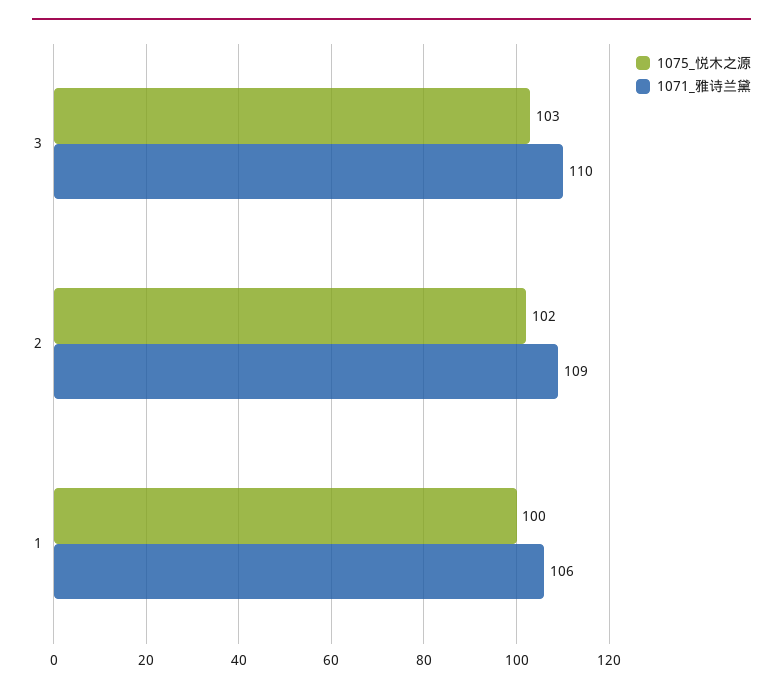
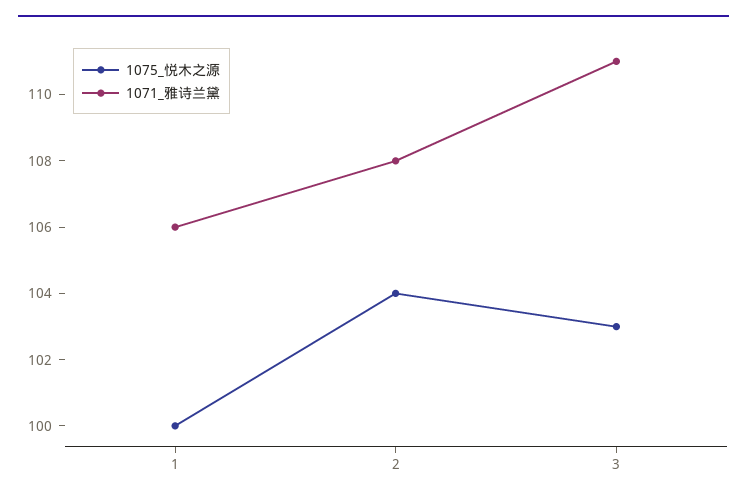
1071_雅诗兰黛, 3: 110 -> 111
1075_悦木之源, 2: 102 -> 104
1071_雅诗兰黛, 2: 109 -> 108

